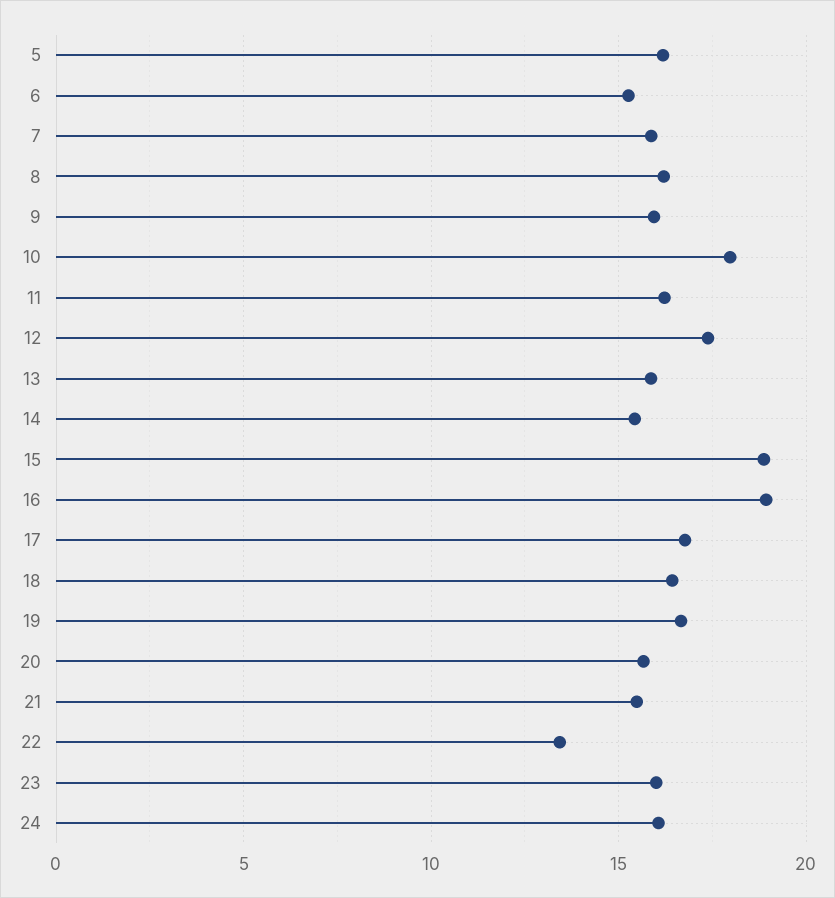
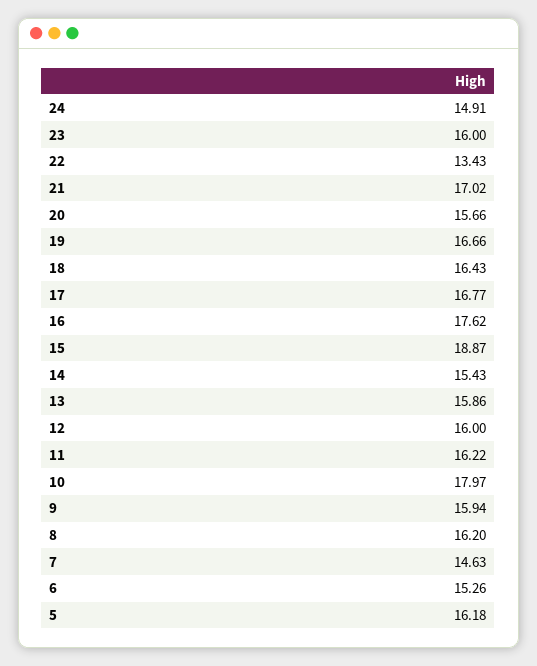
7: 16 -> 14.63
12: 17.5 -> 16
16: 19 -> 17.62
21: 15.5 -> 17.02
24: 16 -> 14.91

